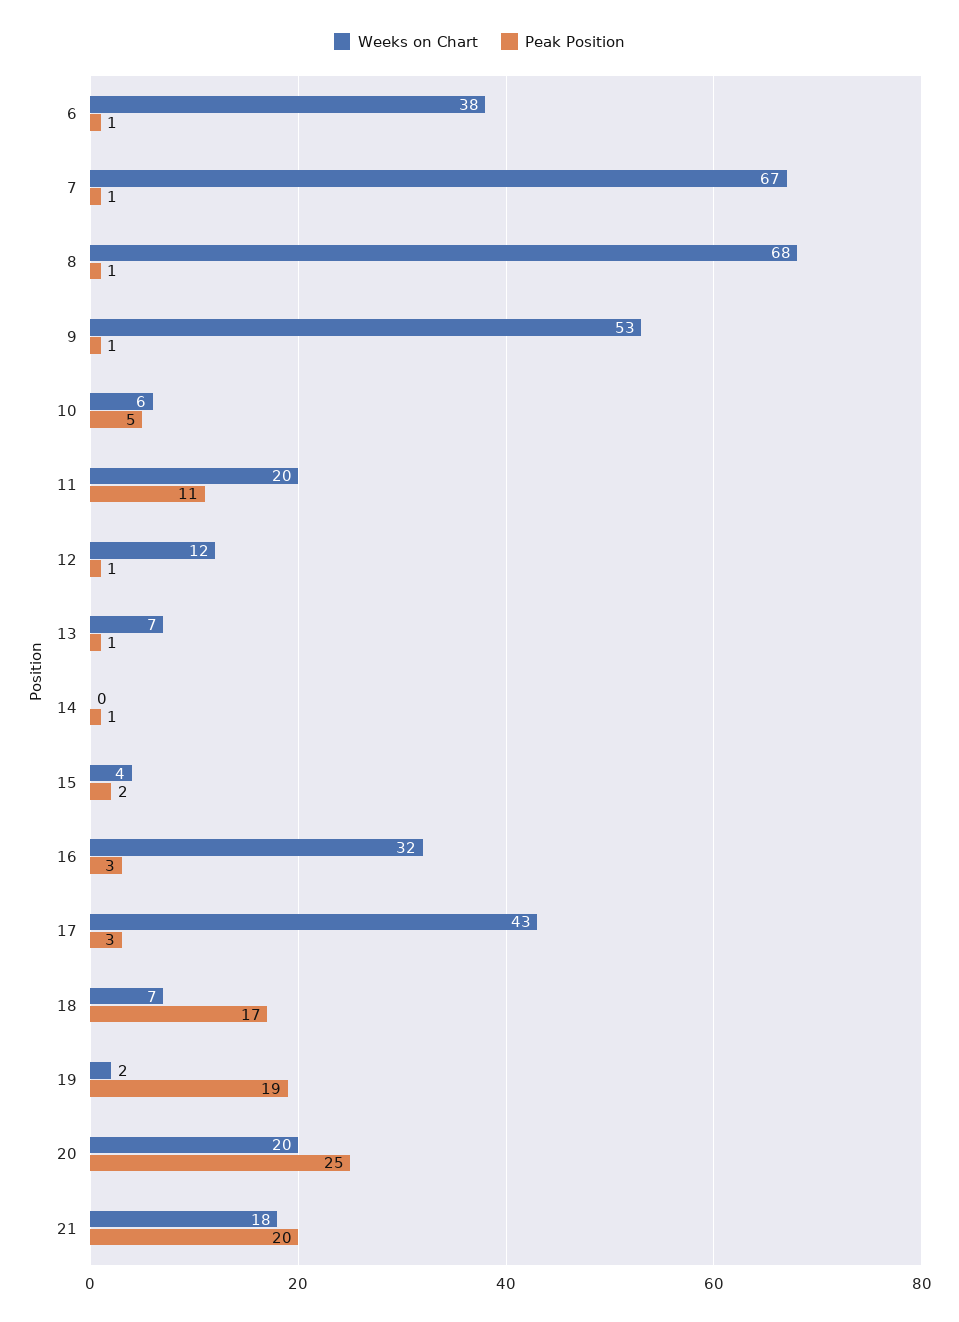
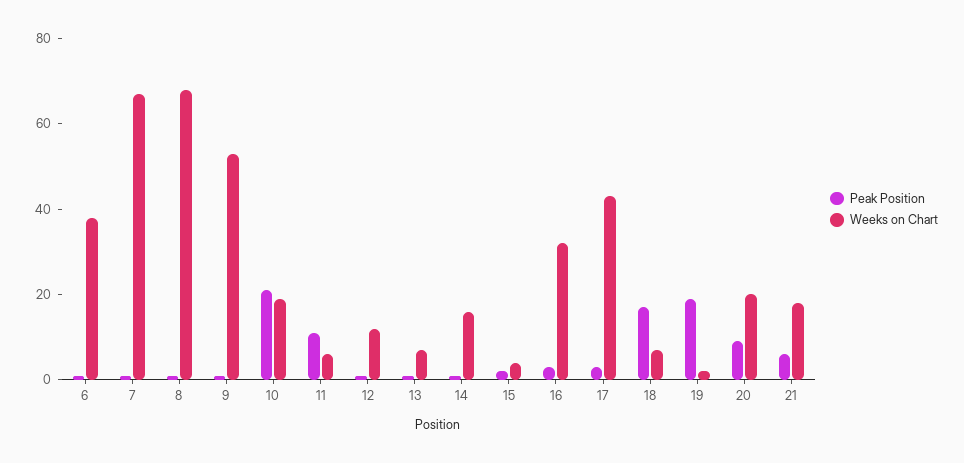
Weeks on Chart, 10: 6 -> 20
Peak Position, 10: 5 -> 20
Weeks on Chart, 11: 20 -> 5
Weeks on Chart, 14: 0 -> 15
Peak Position, 20: 25 -> 10
Peak Position, 21: 20 -> 5

